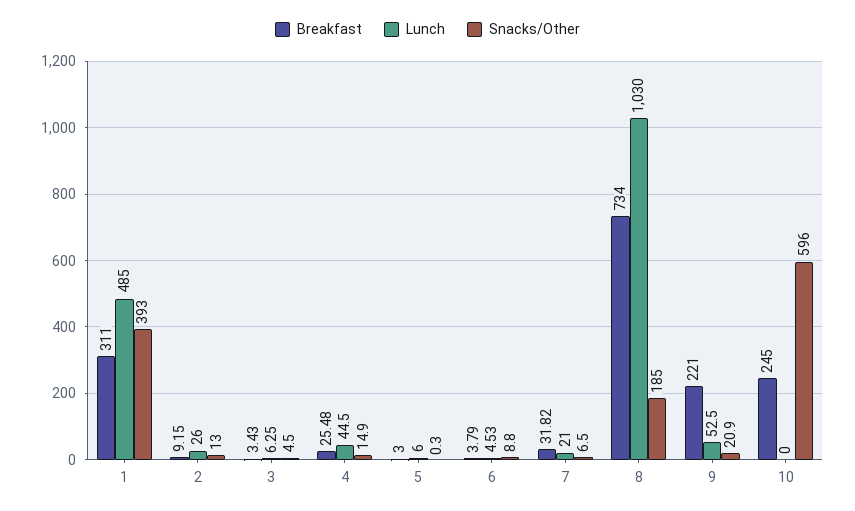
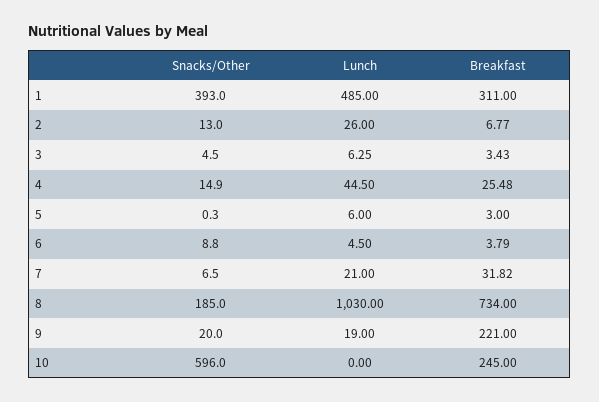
Breakfast, 2: 9.15 -> 6.77
Lunch, 6: 4.53 -> 4.5
Lunch, 9: 52.5 -> 19
Snacks/Other, 9: 20.9 -> 20

